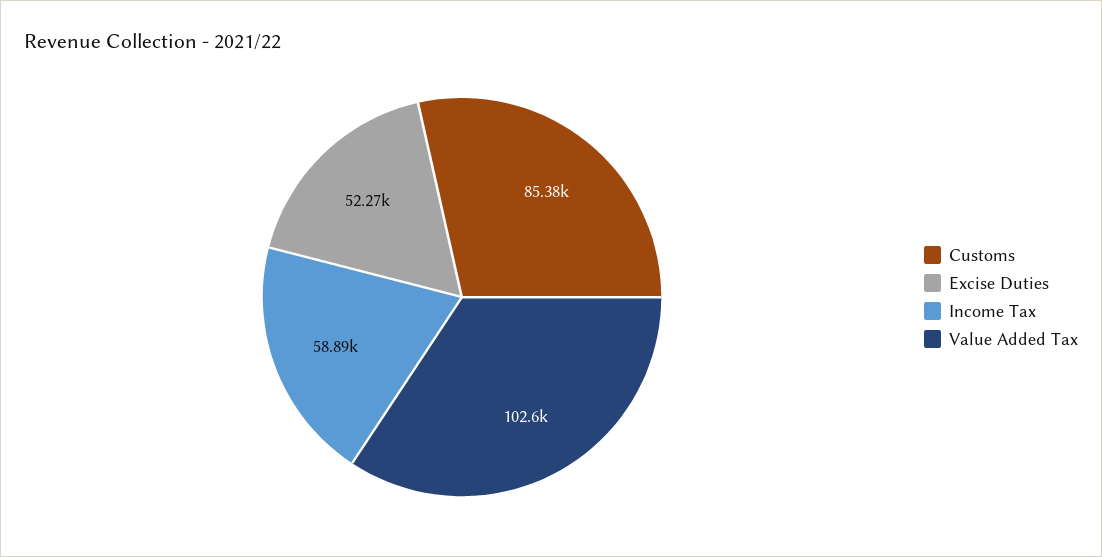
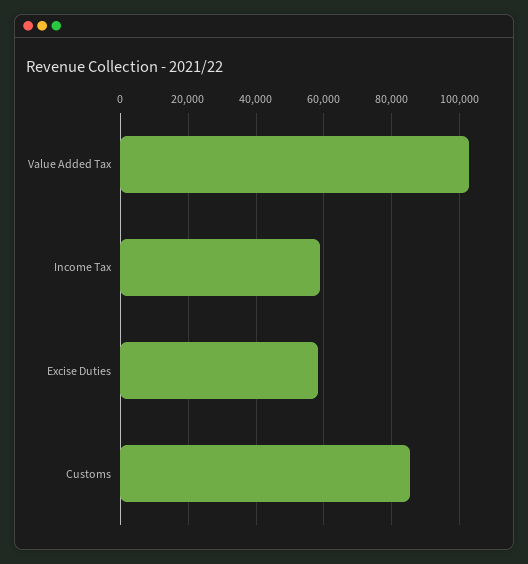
Excise Duties: 52270 -> 58000

